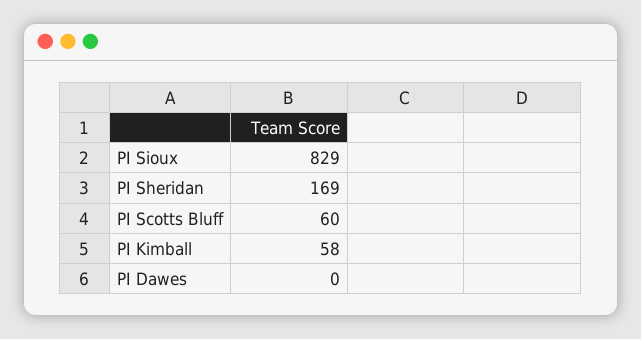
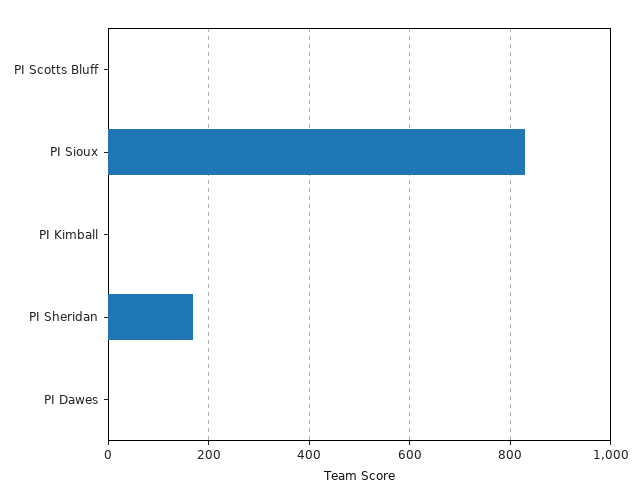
PI Scotts Bluff: 60 -> 0
PI Kimball: 58 -> 0

